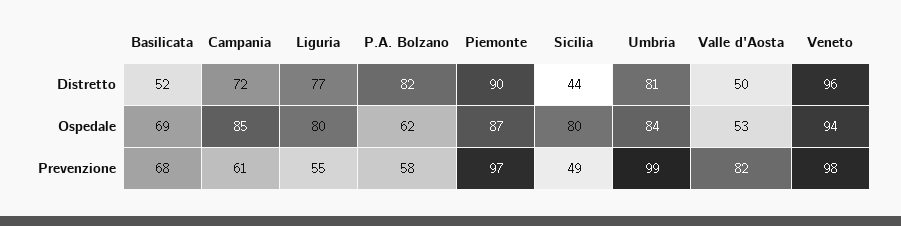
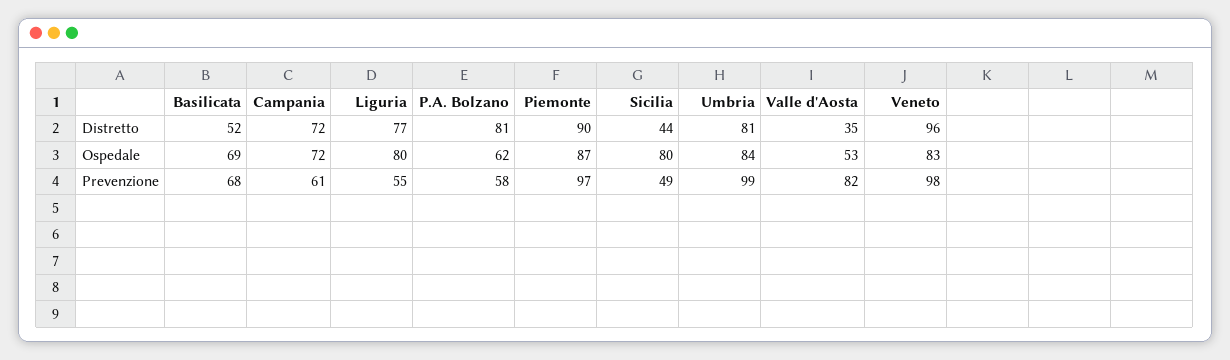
P.A. Bolzano, Distretto: 82 -> 81
Valle d'Aosta, Distretto: 50 -> 35
Campania, Ospedale: 85 -> 72
Veneto, Ospedale: 94 -> 83

